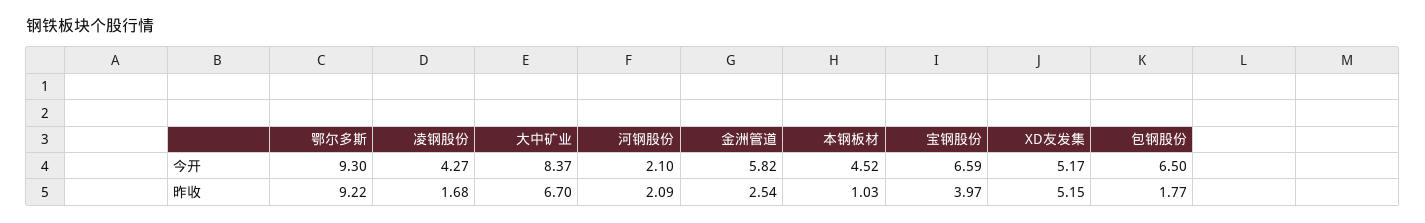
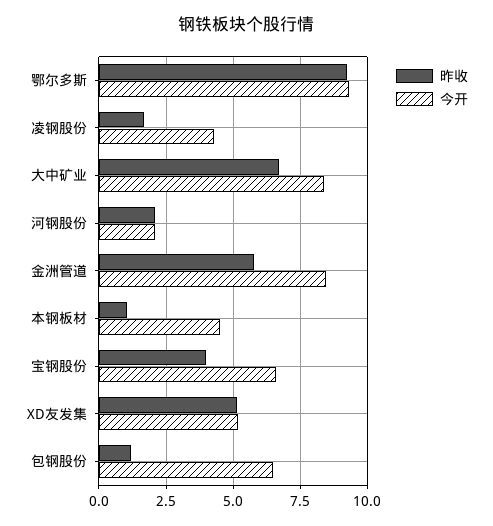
今开, 金洲管道: 5.82 -> 8.5
昨收, 金洲管道: 2.54 -> 5.75
昨收, 包钢股份: 1.77 -> 1.25

